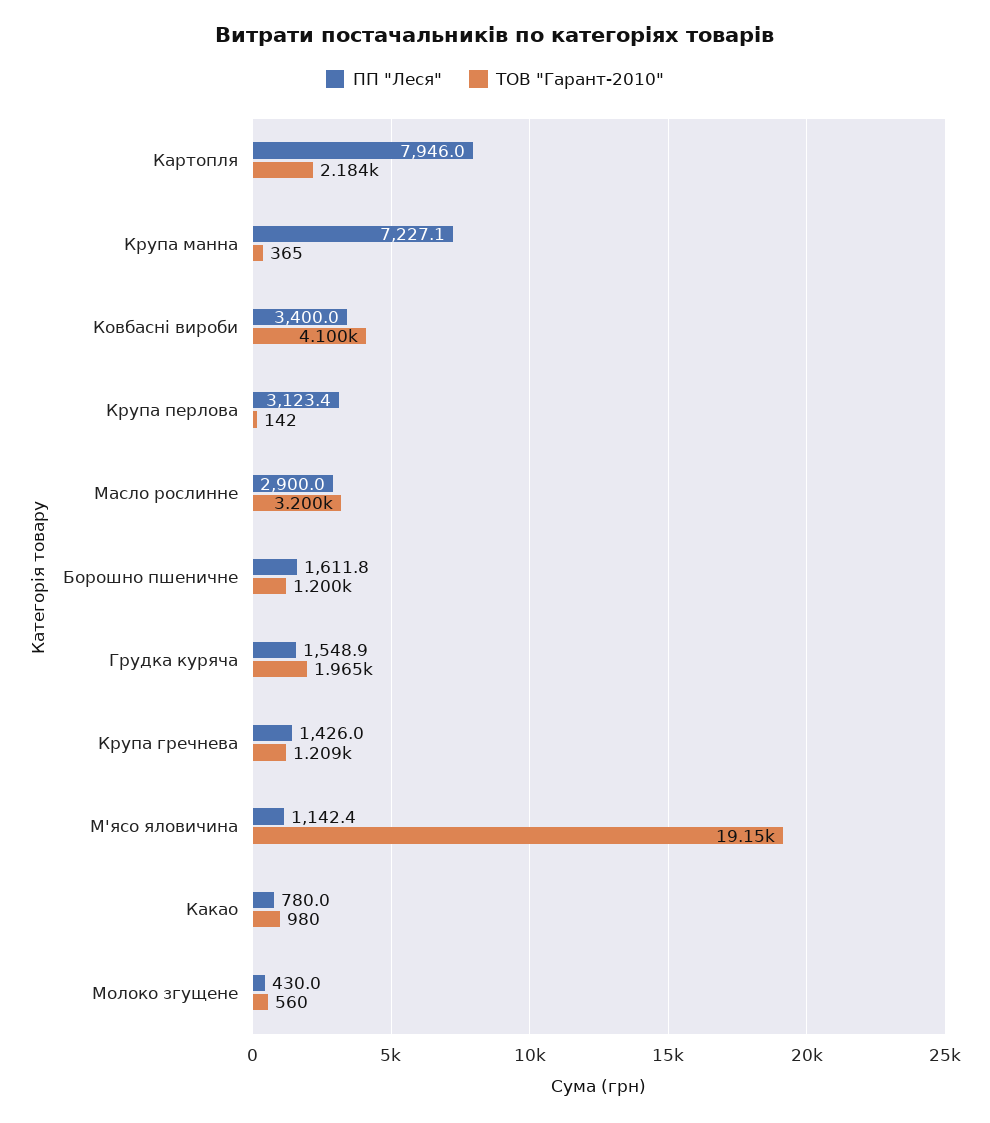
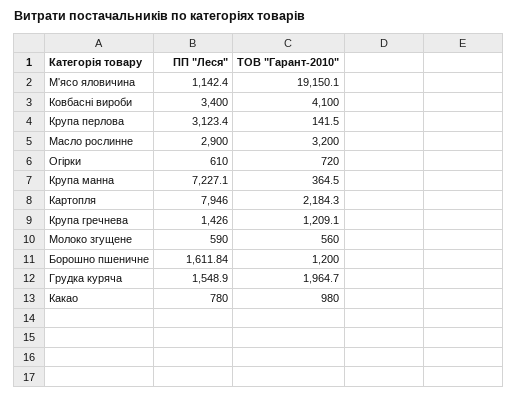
ПП "Леся", Молоко згущене: 430 -> 590
ПП "Леся", Огірки: none -> 610
ТОВ "Гарант-2010", Огірки: none -> 720

